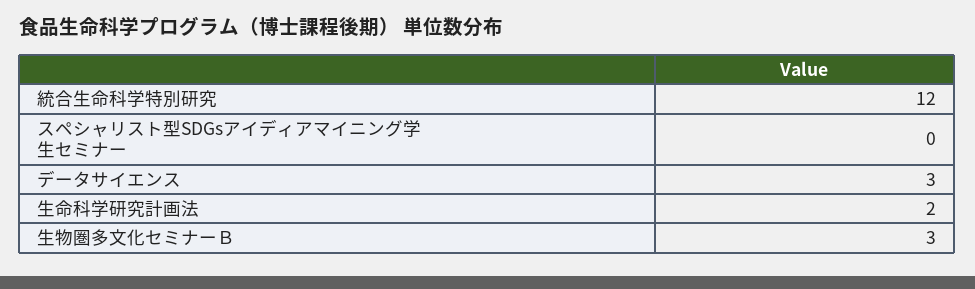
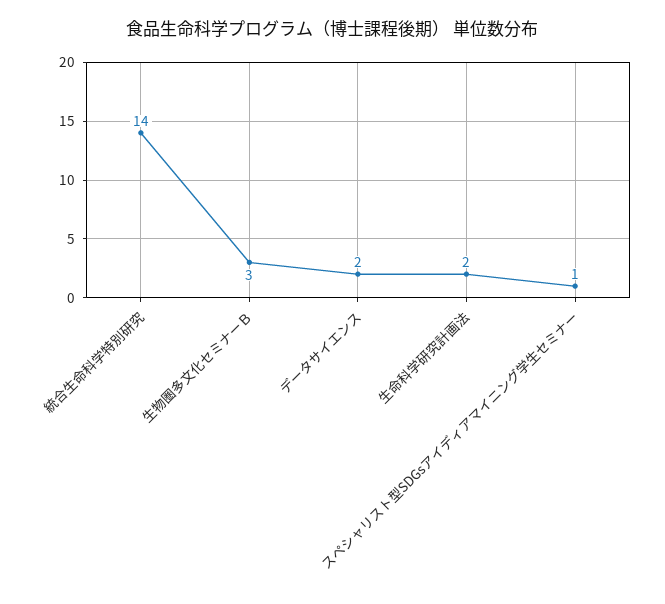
統合生命科学特別研究: 12 -> 14
スペシャリスト型SDGsアイディアマイニング学生セミナー: 0 -> 1
データサイエンス: 3 -> 2

